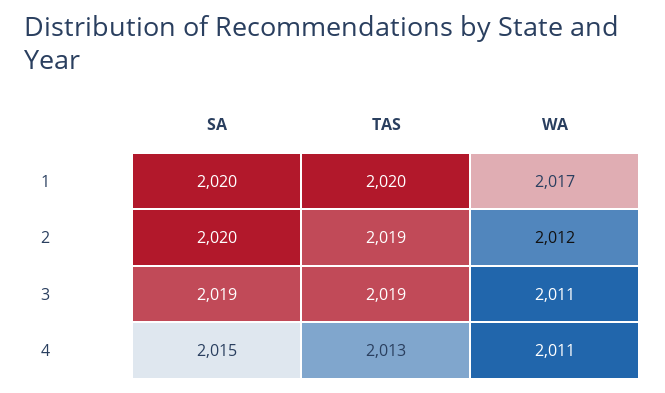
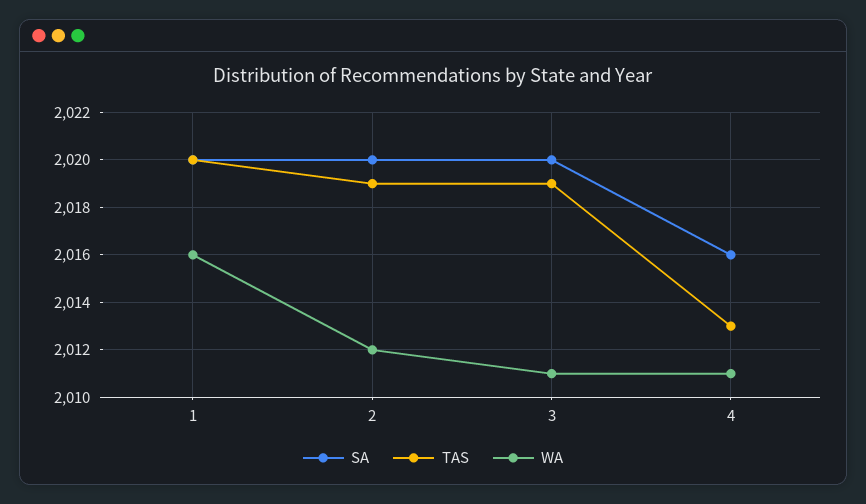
WA, 1: 2017 -> 2016
SA, 3: 2019 -> 2020
SA, 4: 2015 -> 2016

